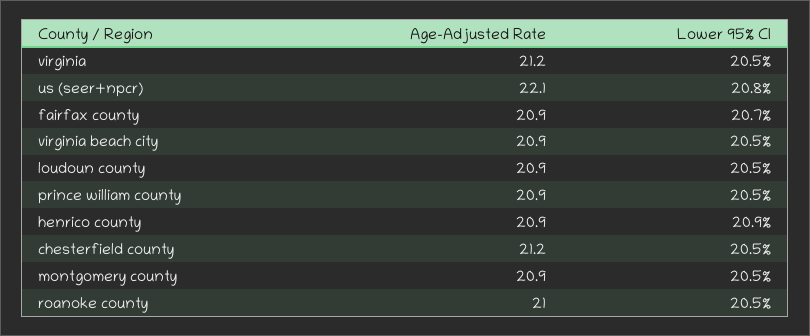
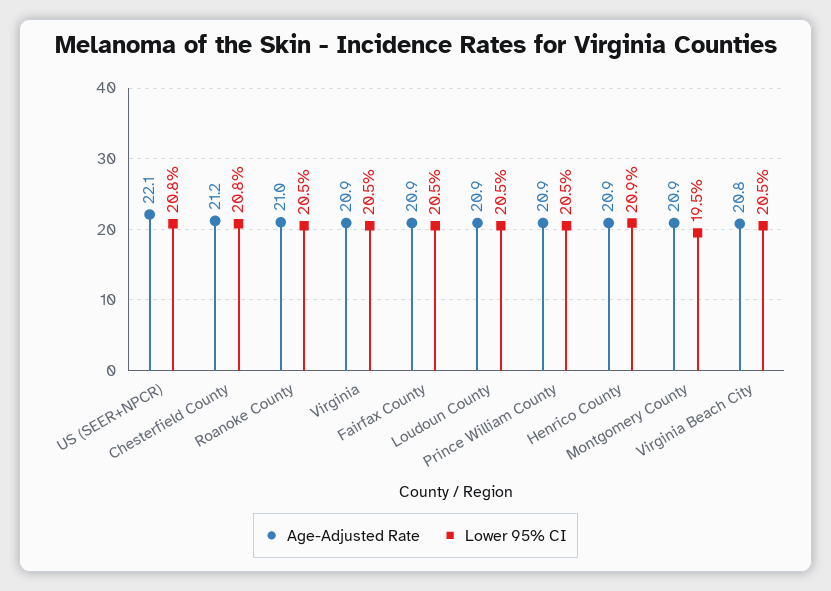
Age-Adjusted Rate, virginia: 21.2 -> 20.9
Lower 95% CI, fairfax county: 20.7 -> 20.5
Age-Adjusted Rate, virginia beach city: 20.9 -> 20.8
Lower 95% CI, chesterfield county: 20.5 -> 20.8
Lower 95% CI, montgomery county: 20.5 -> 19.5

